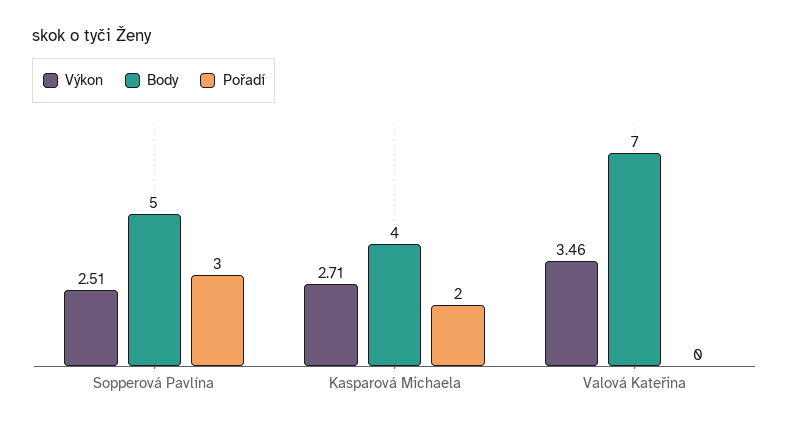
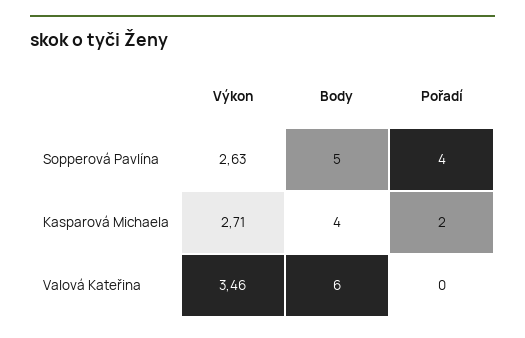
Výkon, Sopperová Pavlína: 2.51 -> 2.63
Pořadí, Sopperová Pavlína: 3 -> 4
Body, Valová Kateřina: 7 -> 6

